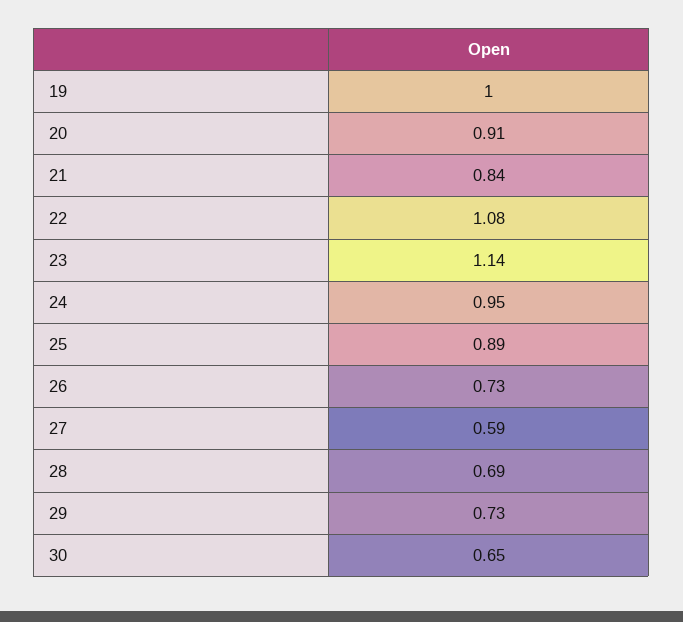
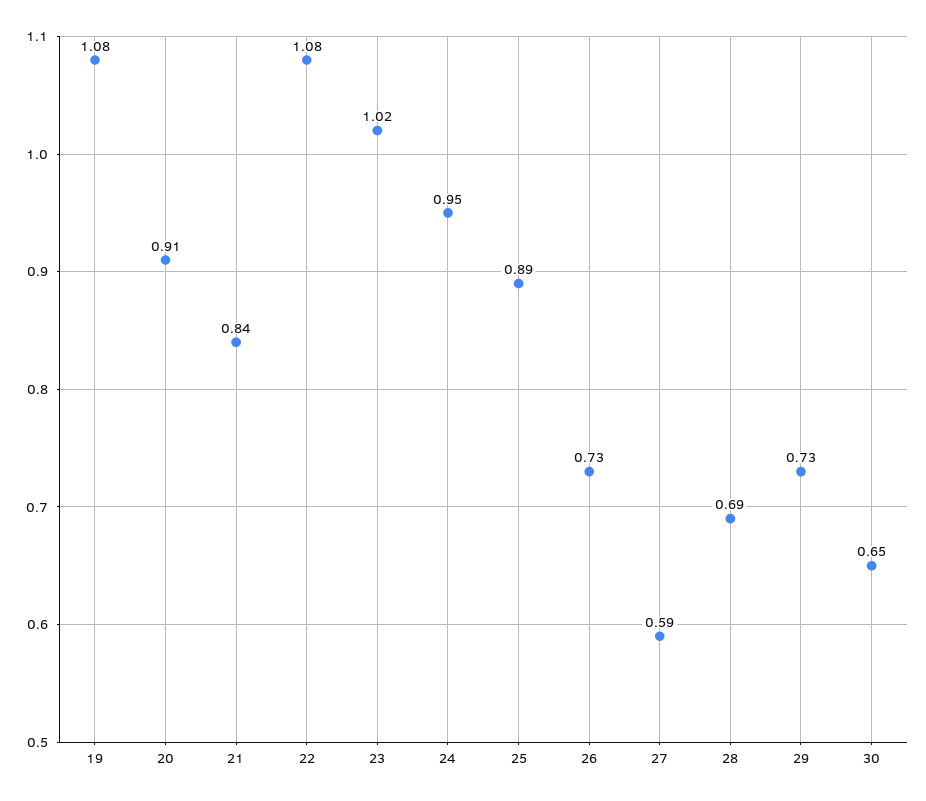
19: 1 -> 1.08
23: 1.14 -> 1.02

